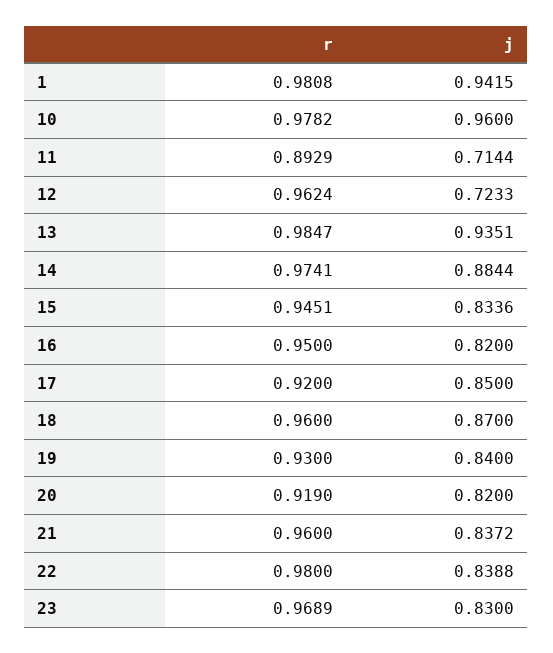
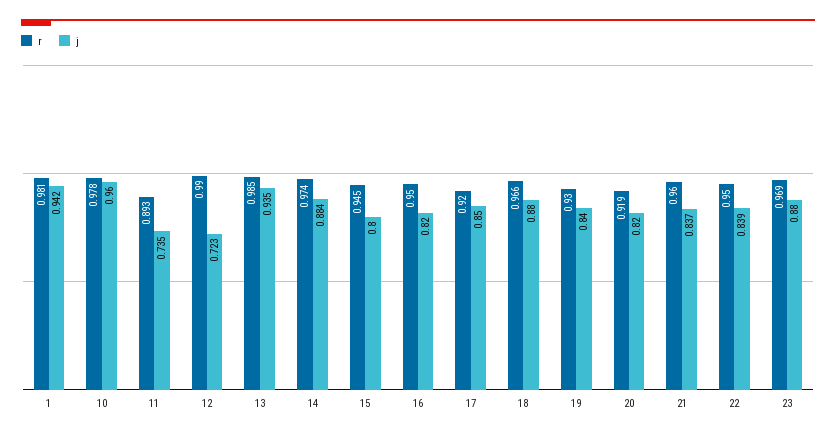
j, 11: 0.7144 -> 0.735
r, 12: 0.9624 -> 0.99
j, 15: 0.8336 -> 0.8
r, 18: 0.96 -> 0.966
j, 18: 0.87 -> 0.88
r, 22: 0.98 -> 0.95
j, 23: 0.83 -> 0.88

